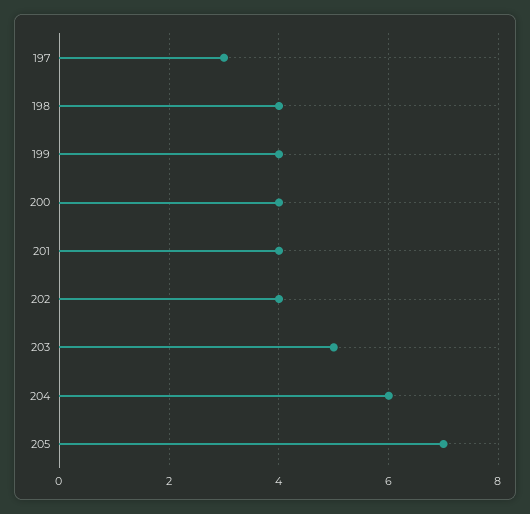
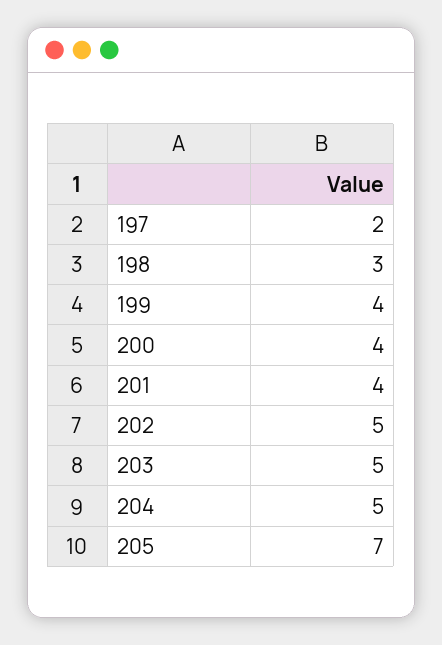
197: 3 -> 2
198: 4 -> 3
202: 4 -> 5
204: 6 -> 5

